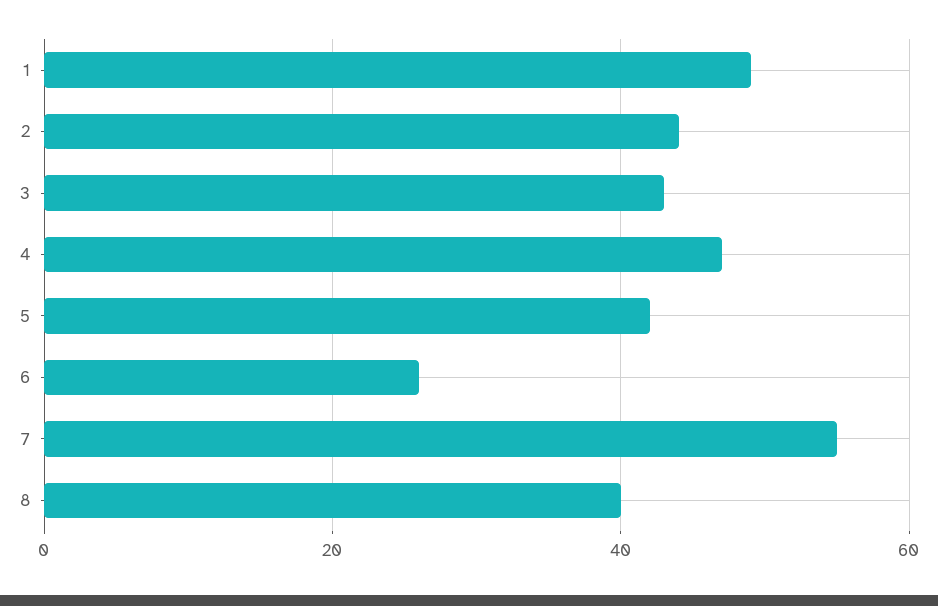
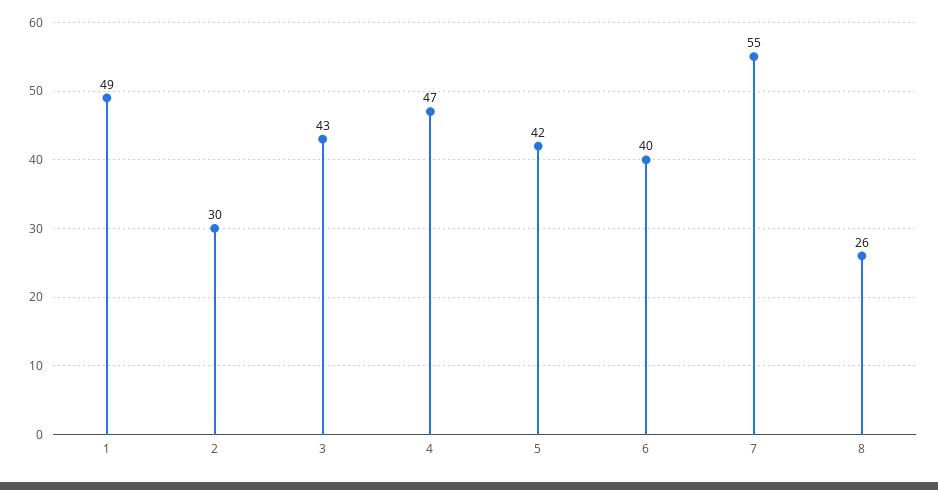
2: 45 -> 30
6: 25 -> 40
8: 40 -> 26

